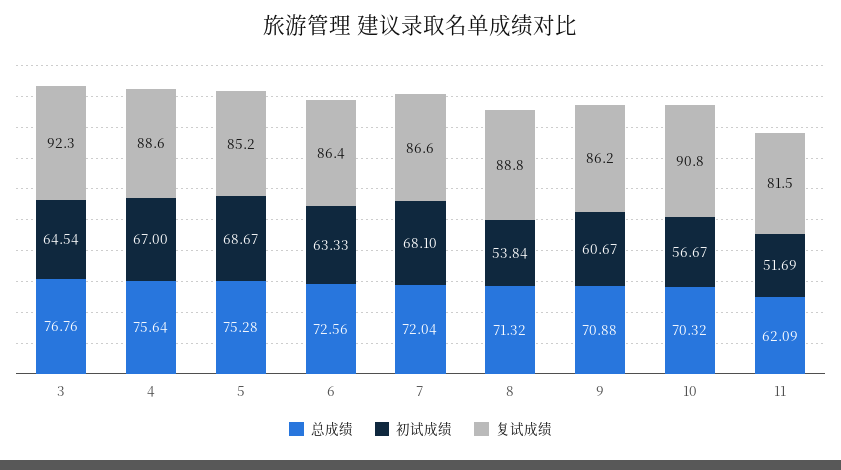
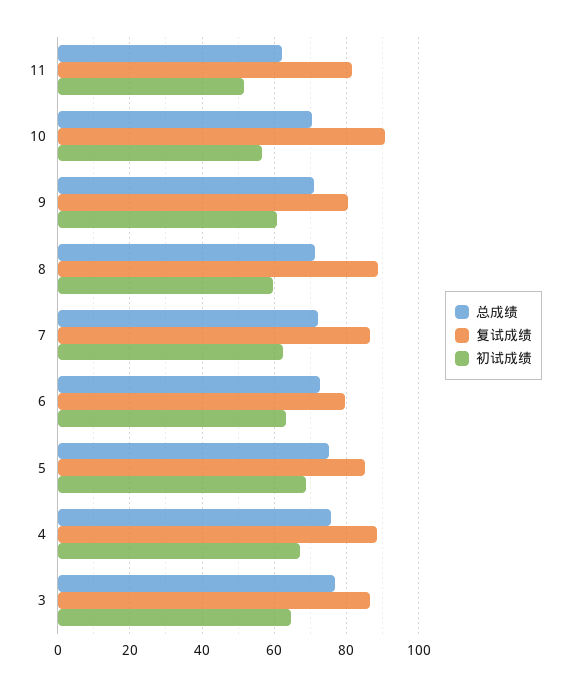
复试成绩, 3: 92.3 -> 86
复试成绩, 6: 86.4 -> 80
初试成绩, 7: 68.1 -> 62
初试成绩, 8: 53.84 -> 60
复试成绩, 9: 86.2 -> 80

